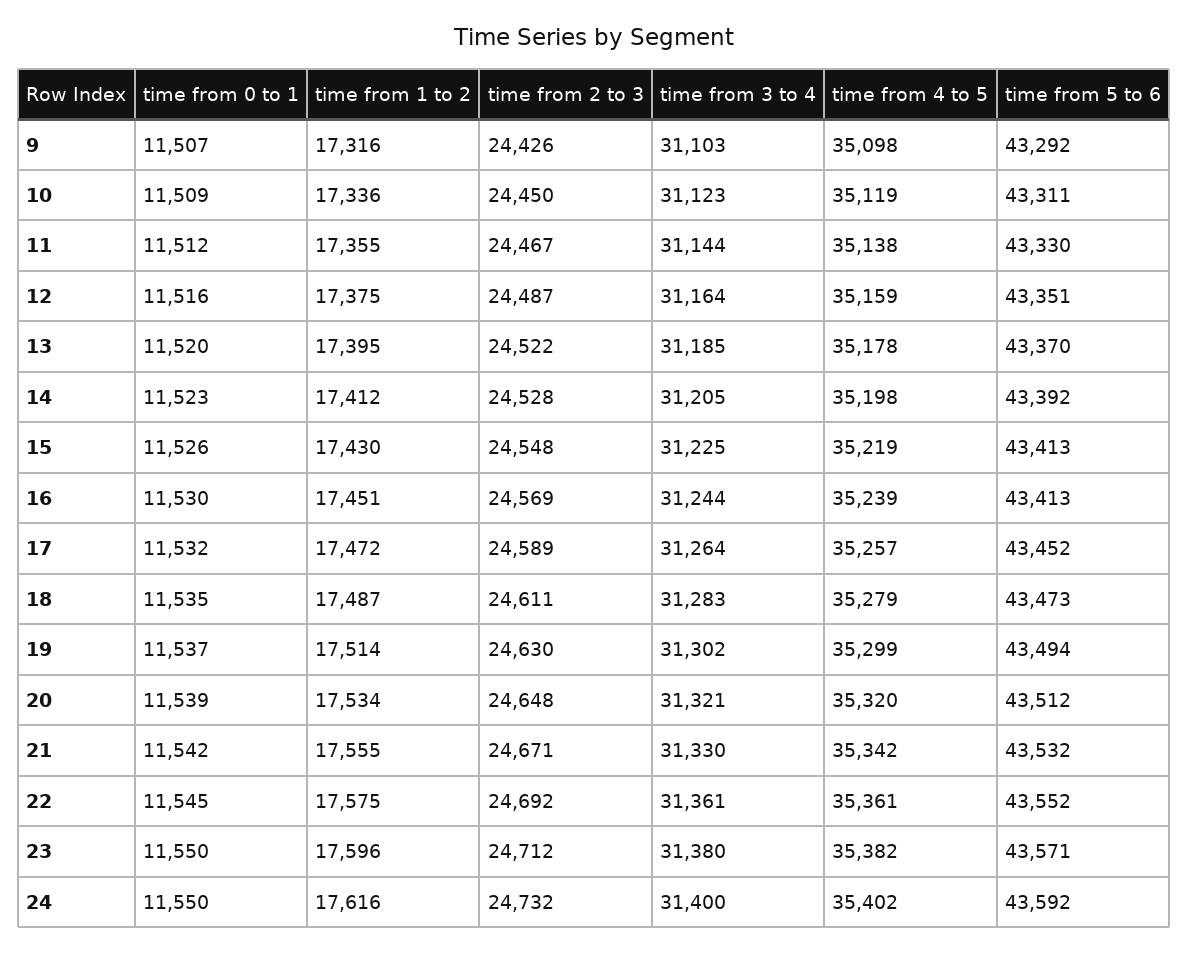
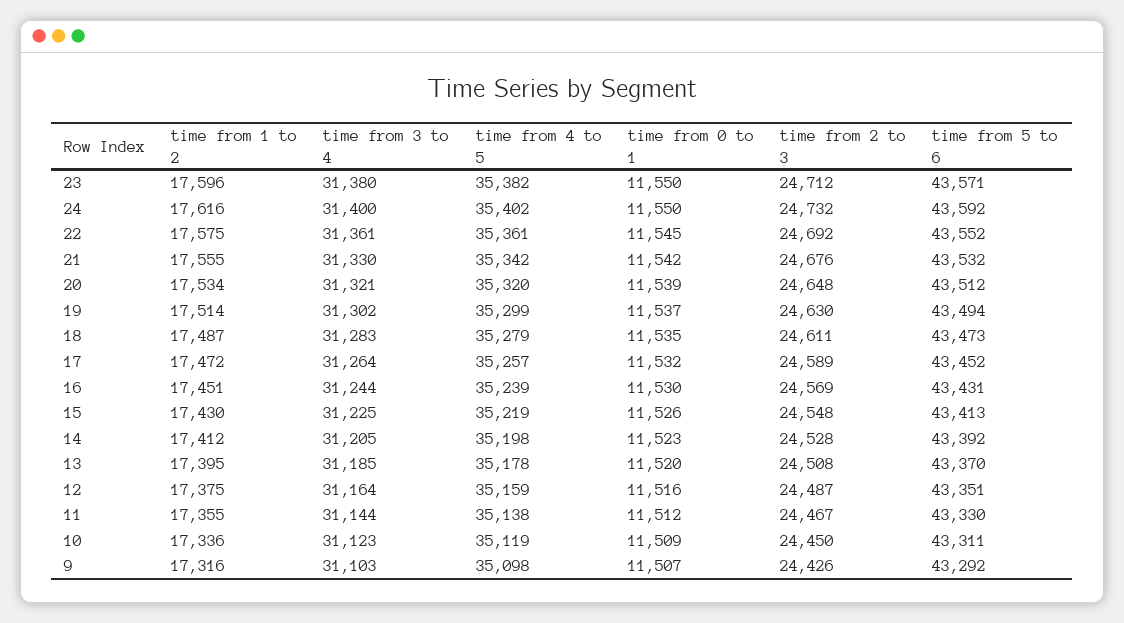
time from 2 to 3, 13: 24522 -> 24508
time from 5 to 6, 16: 43413 -> 43431
time from 2 to 3, 21: 24671 -> 24676

